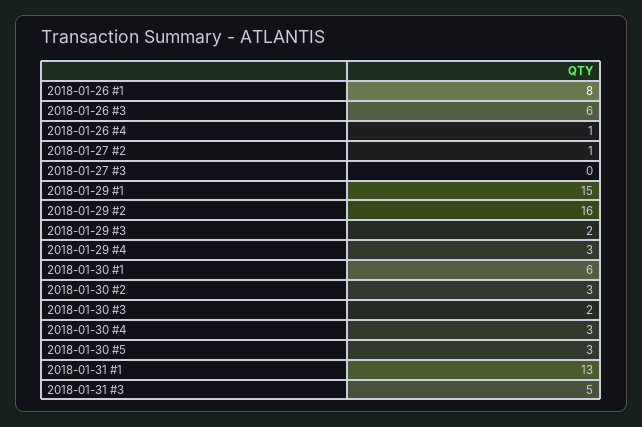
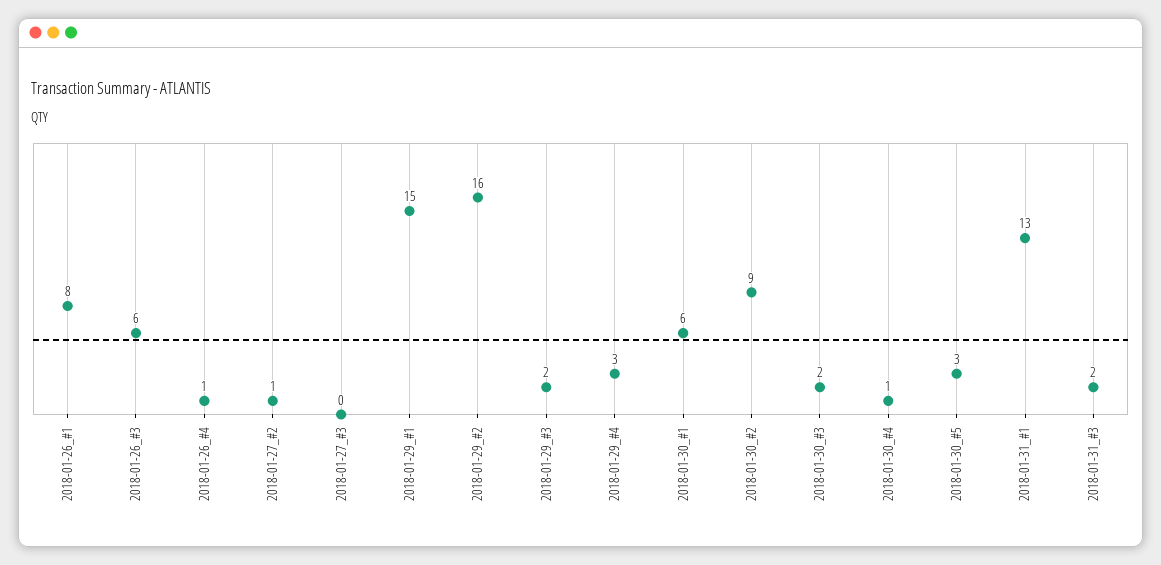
2018-01-30 #2: 3 -> 9
2018-01-30 #4: 3 -> 1
2018-01-31 #3: 5 -> 2

